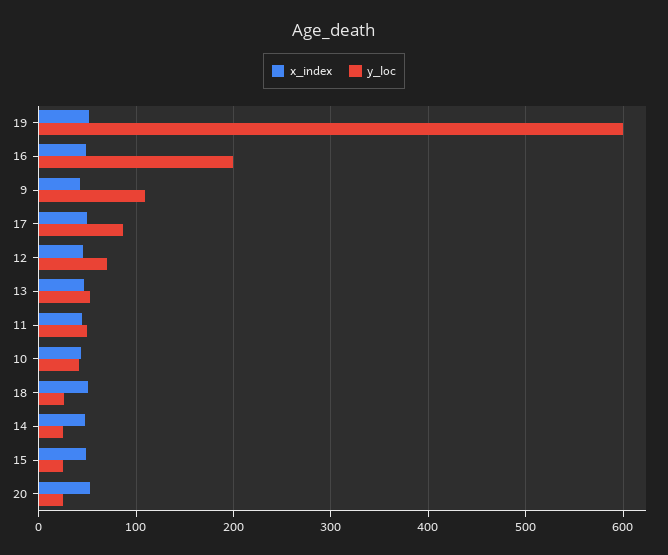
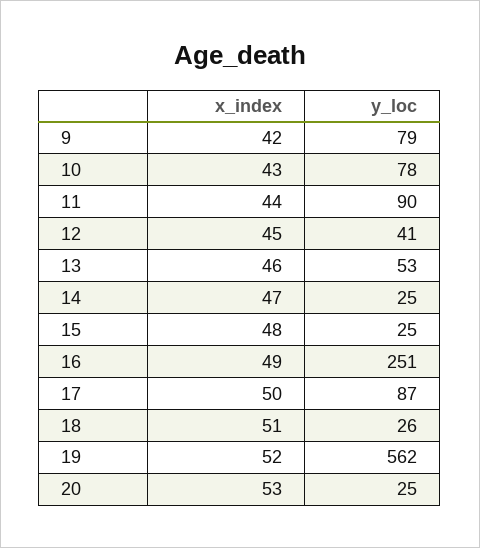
y_loc, 19: 600 -> 562
y_loc, 16: 200 -> 251
y_loc, 9: 110 -> 79
y_loc, 12: 70 -> 41
y_loc, 11: 50 -> 90
y_loc, 10: 40 -> 78

